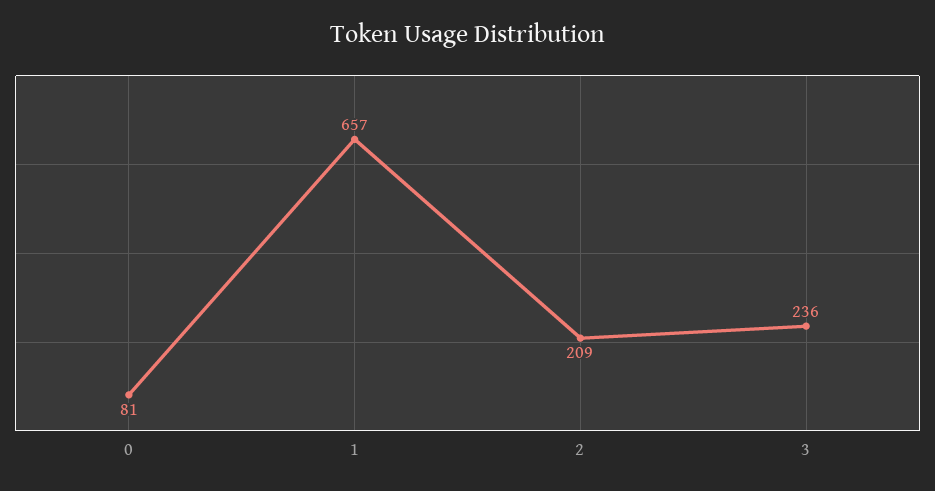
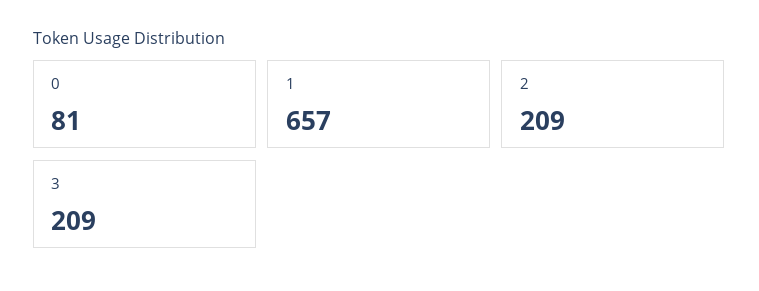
3: 236 -> 209

